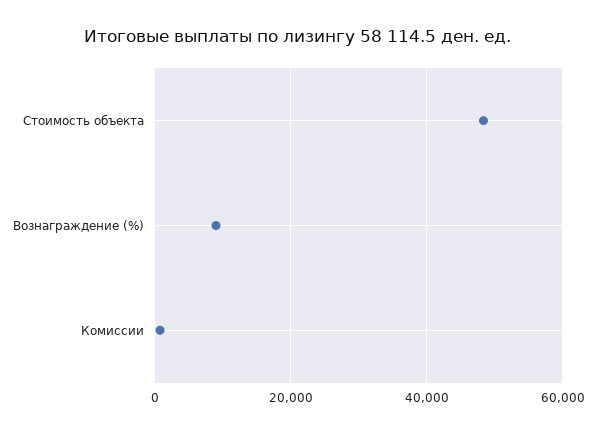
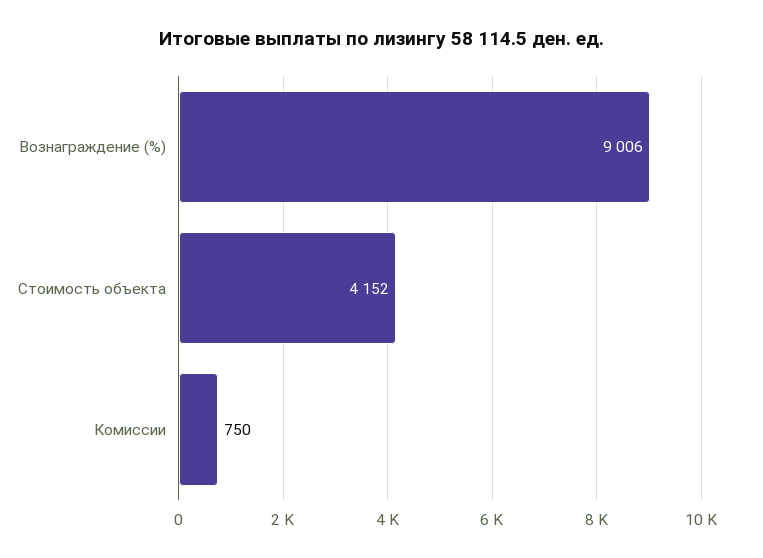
Стоимость объекта: 48000 -> 4152

